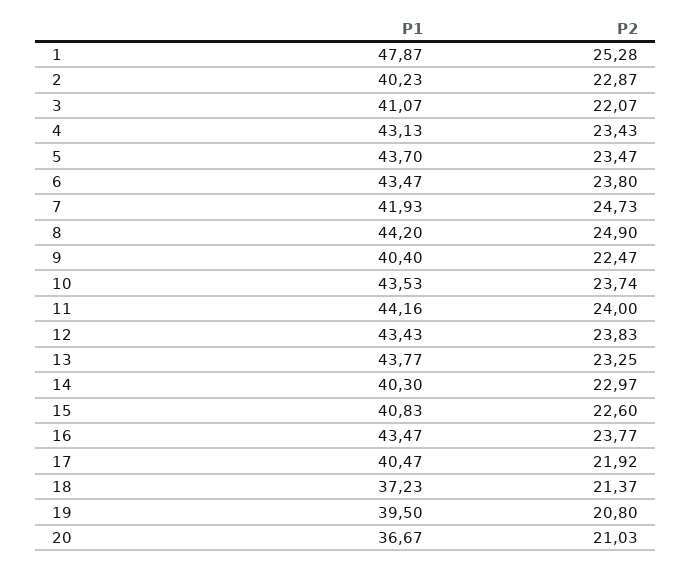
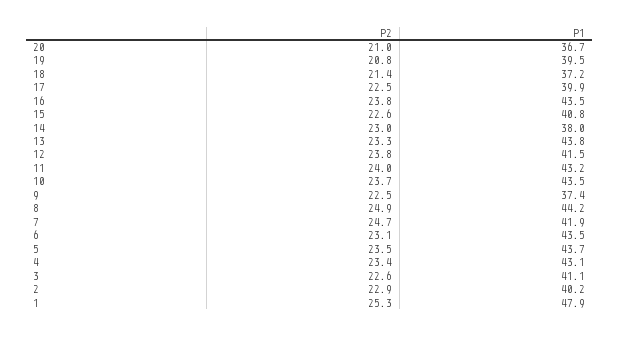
P2, 3: 22.07 -> 22.6
P2, 6: 23.8 -> 23.1
P1, 9: 40.4 -> 37.4
P1, 11: 44.16 -> 43.2
P1, 12: 43.43 -> 41.5
P1, 14: 40.3 -> 38
P1, 17: 40.47 -> 39.9
P2, 17: 21.92 -> 22.5

